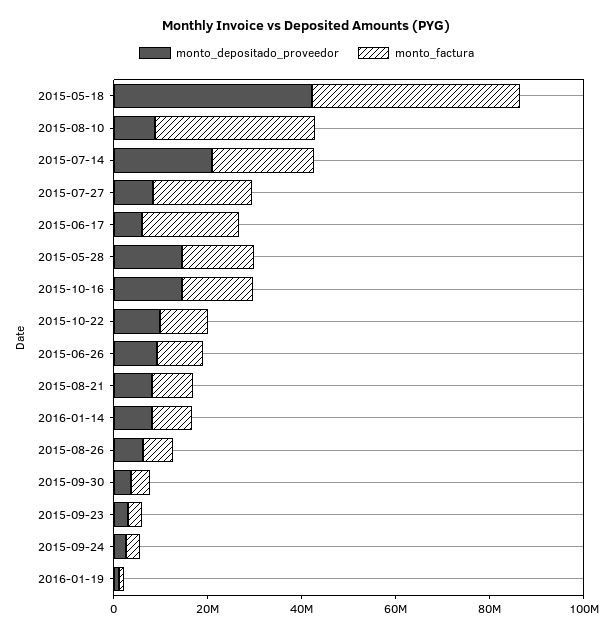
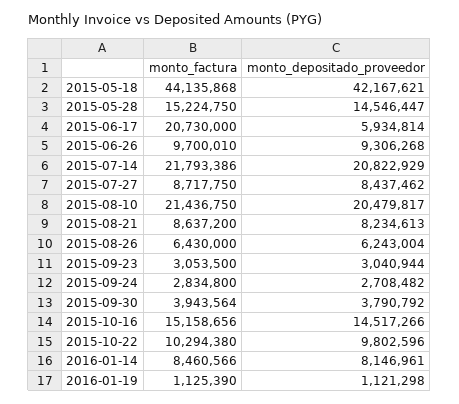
monto_depositado_proveedor, 2015-08-10: 10000000 -> 20479817
monto_factura, 2015-08-10: 35000000 -> 21436750
monto_factura, 2015-07-27: 20000000 -> 8717750

